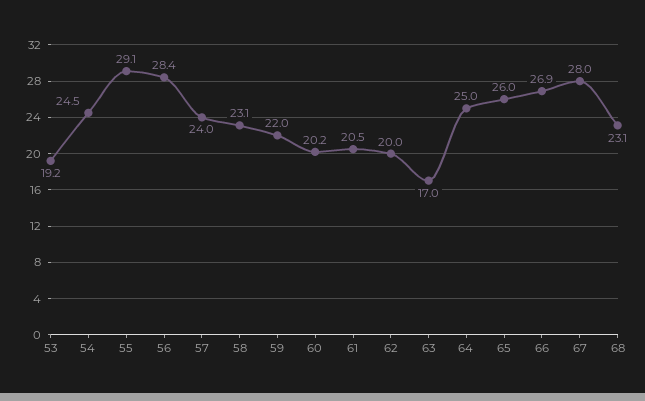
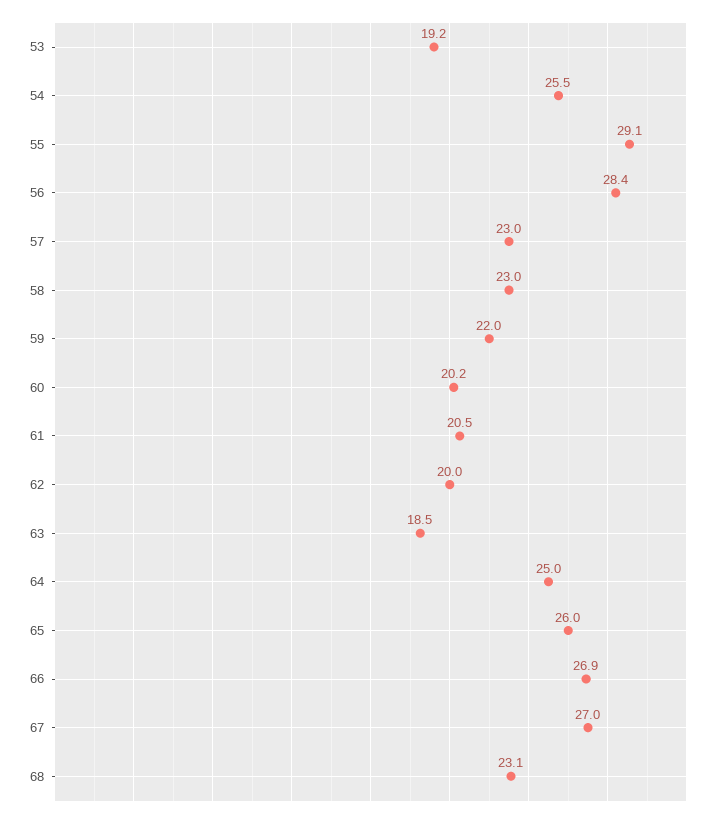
54: 24.5 -> 25.5
57: 24 -> 23
58: 23.1 -> 23
63: 17 -> 18.5
67: 28 -> 27

